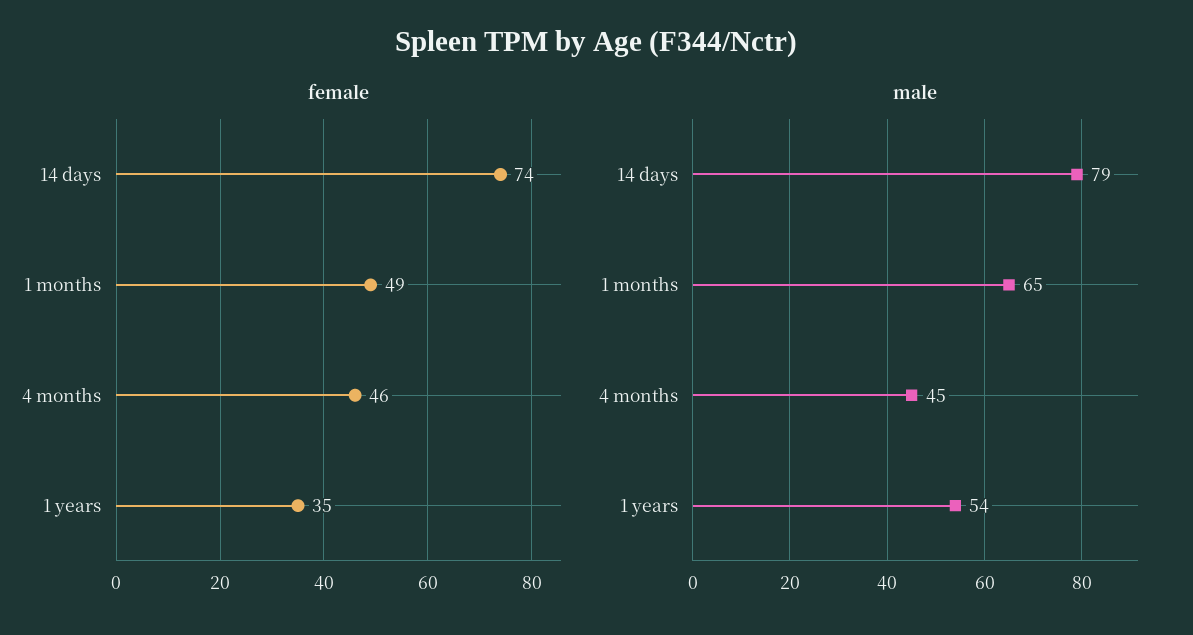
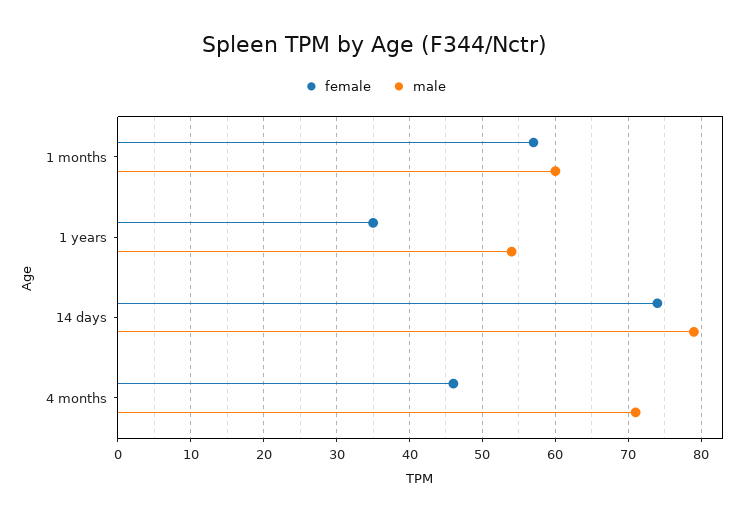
female, 1 months: 49 -> 57
male, 1 months: 65 -> 60
male, 4 months: 45 -> 71

